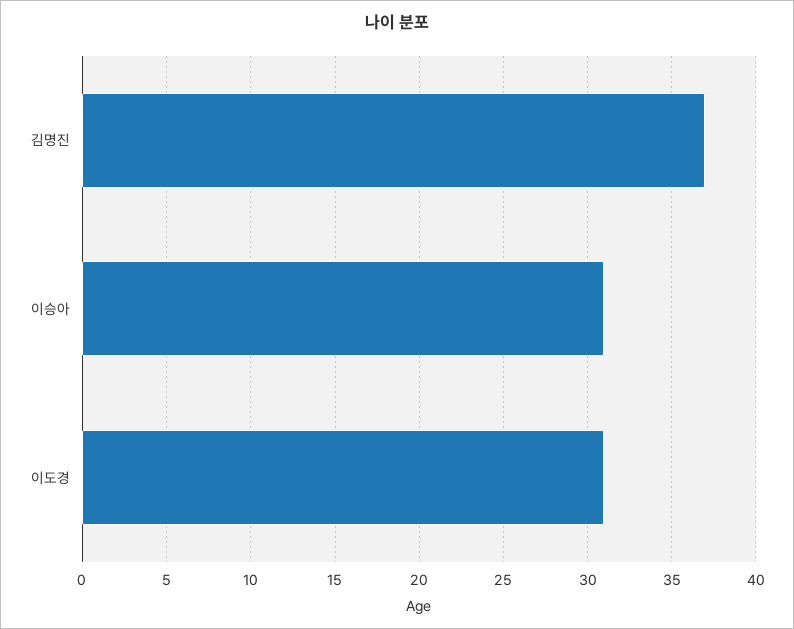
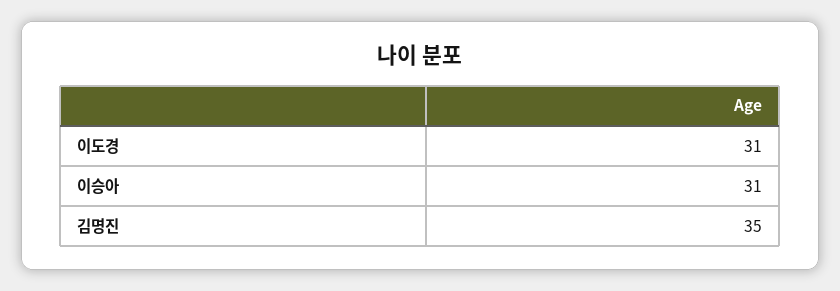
김명진: 37 -> 35

